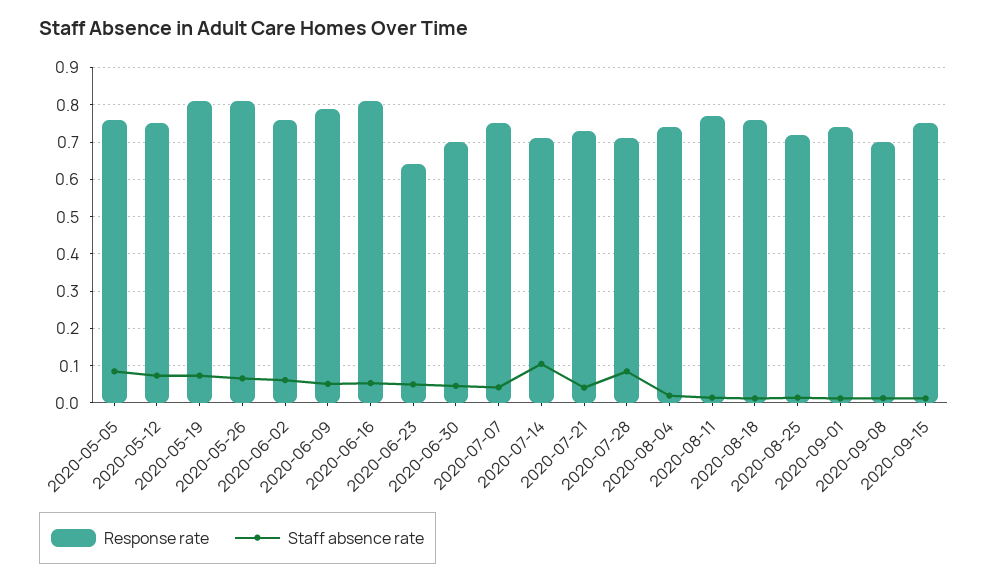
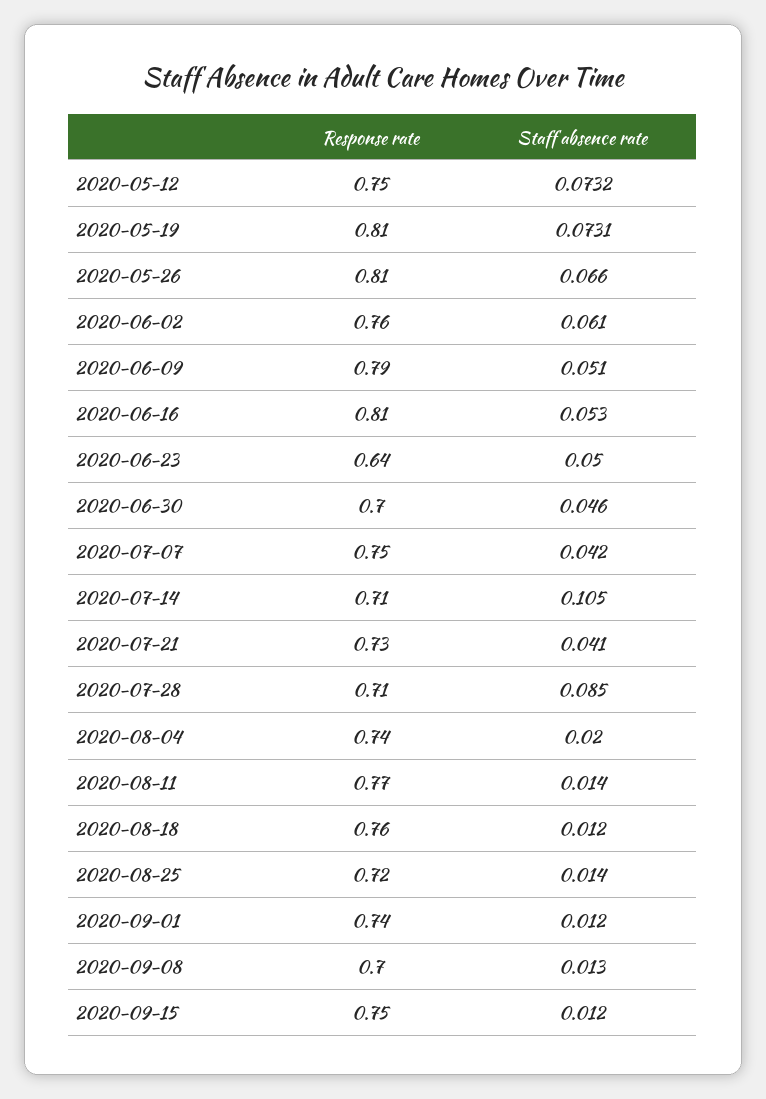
Response rate, 2020-05-05: 0.76 -> none
Staff absence rate, 2020-05-05: 0.08 -> none

